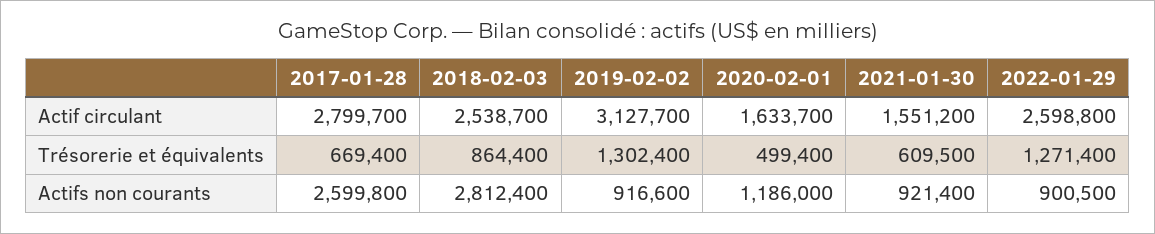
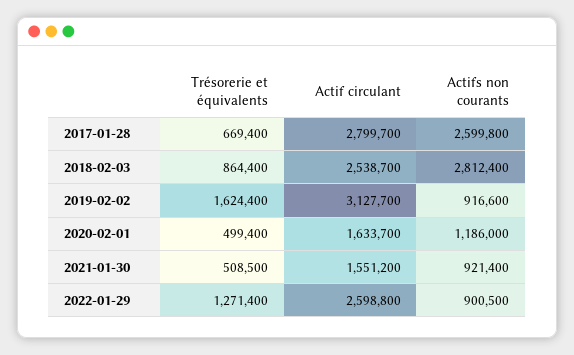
2019-02-02, Trésorerie et équivalents: 1302400 -> 1624400
2021-01-30, Trésorerie et équivalents: 609500 -> 508500

